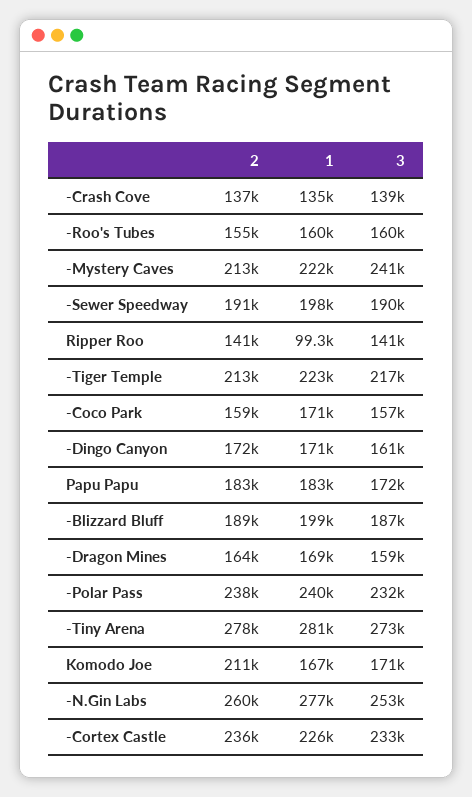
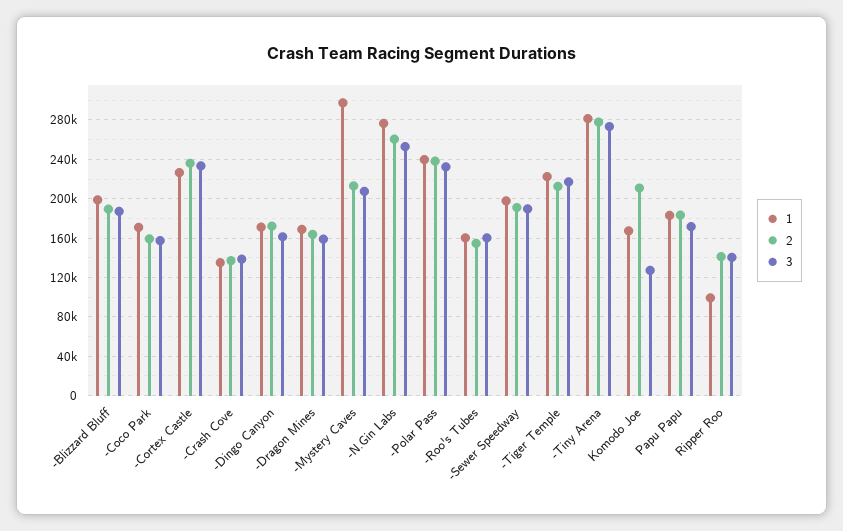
1, -Mystery Caves: 222000 -> 300000
3, -Mystery Caves: 241000 -> 210000
3, Komodo Joe: 171000 -> 130000

